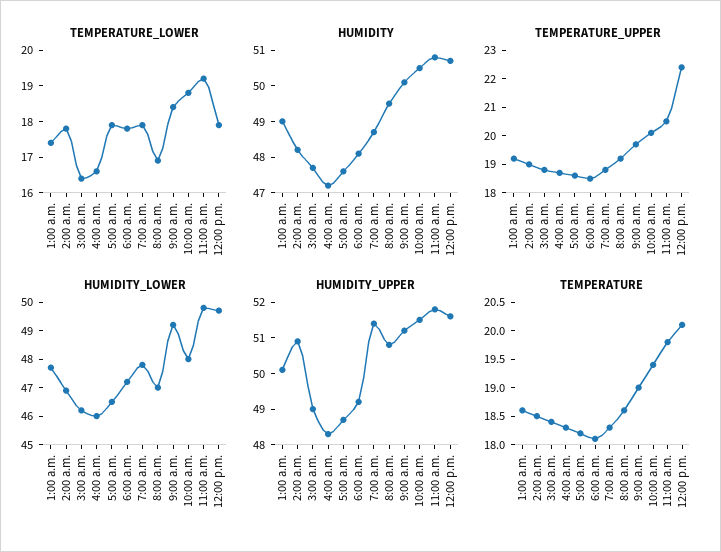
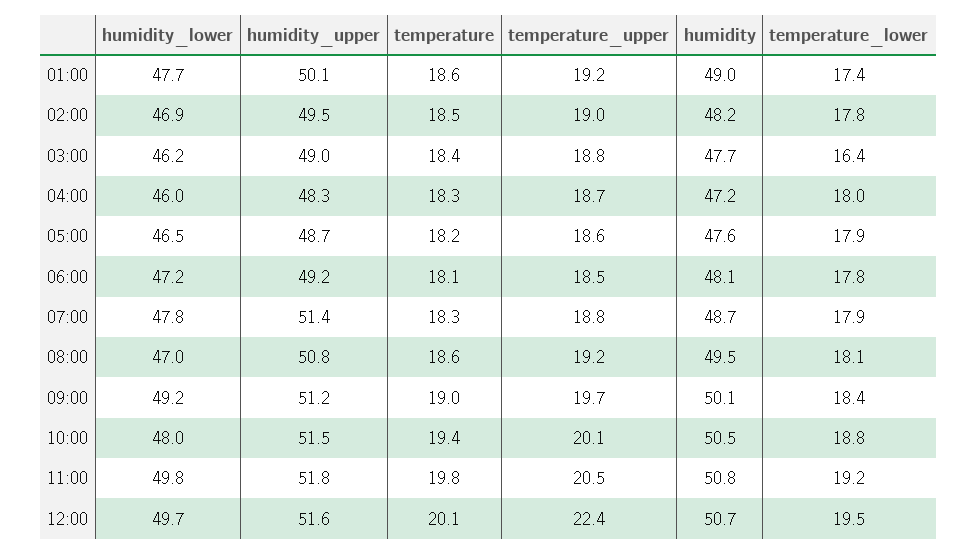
TEMPERATURE_LOWER, 4:00 a.m.: 16.5 -> 18
TEMPERATURE_LOWER, 8:00 a.m.: 17 -> 18.1
TEMPERATURE_LOWER, 12:00 p.m.: 18 -> 19.5
HUMIDITY_UPPER, 2:00 a.m.: 51 -> 49.5

